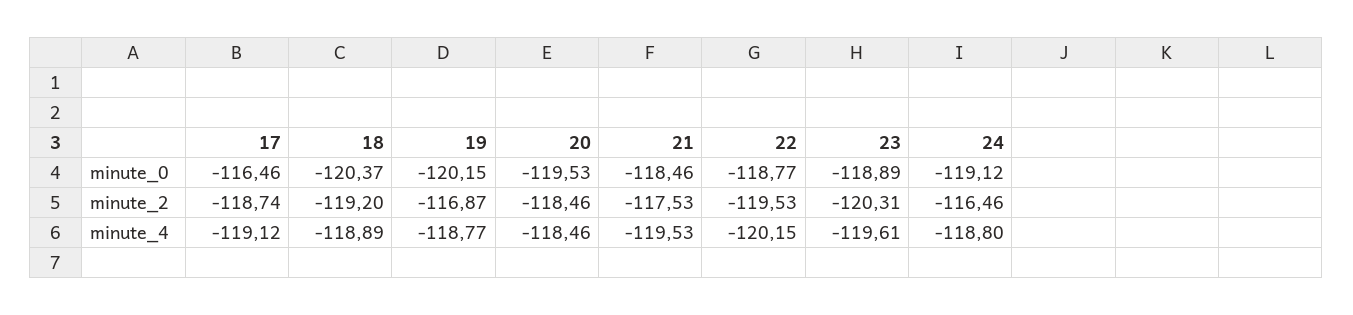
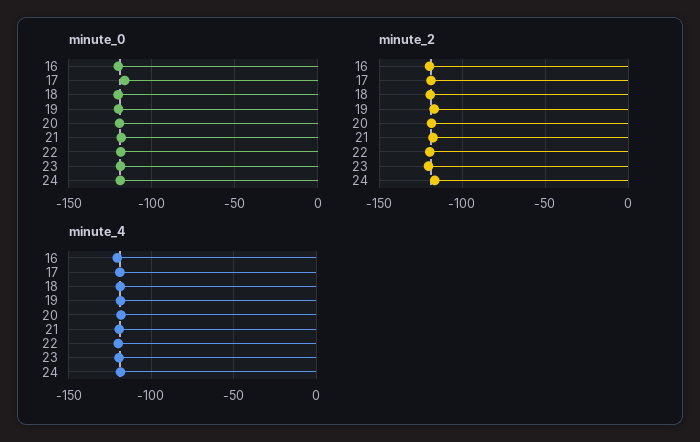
minute_0, 16: none -> -120
minute_2, 16: none -> -120
minute_4, 16: none -> -120

